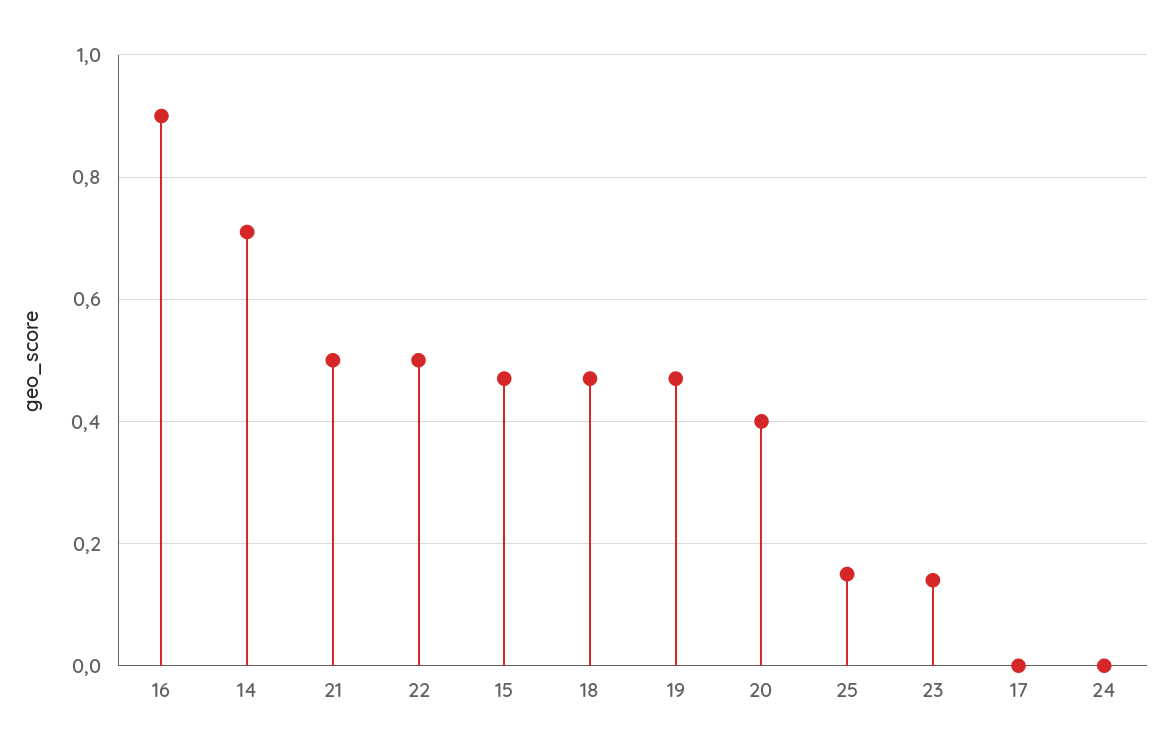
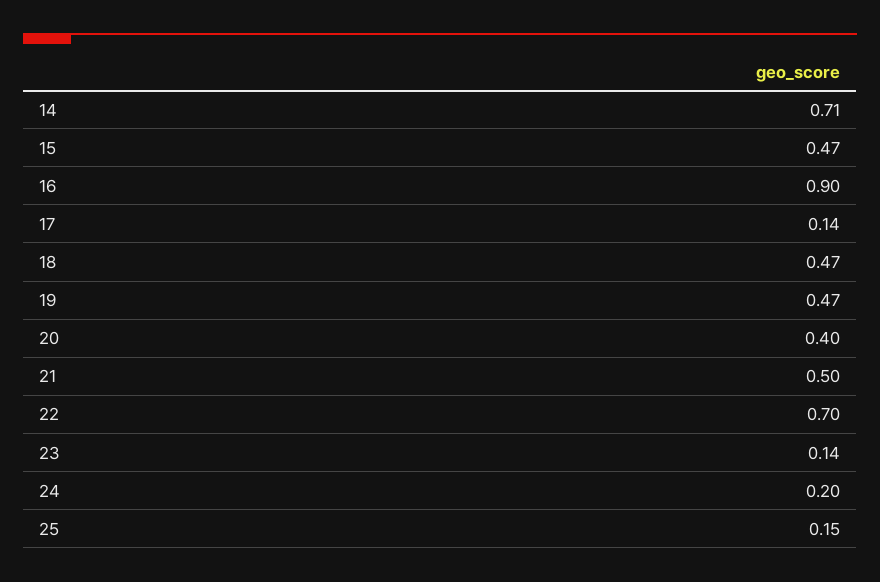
22: 0.5 -> 0.7
17: 0 -> 0.14
24: 0 -> 0.2

